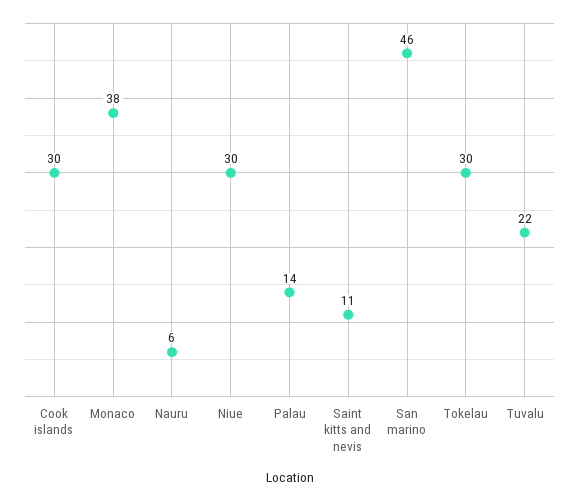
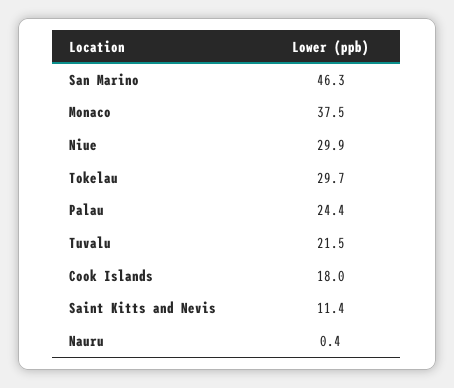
Cook islands: 30 -> 18
Nauru: 6 -> 0.4
Palau: 14 -> 24.4

